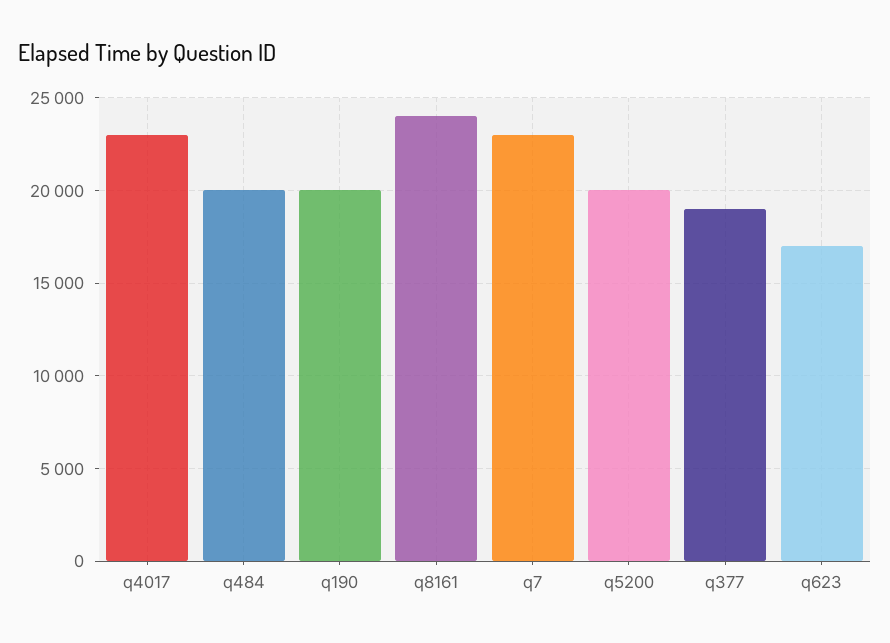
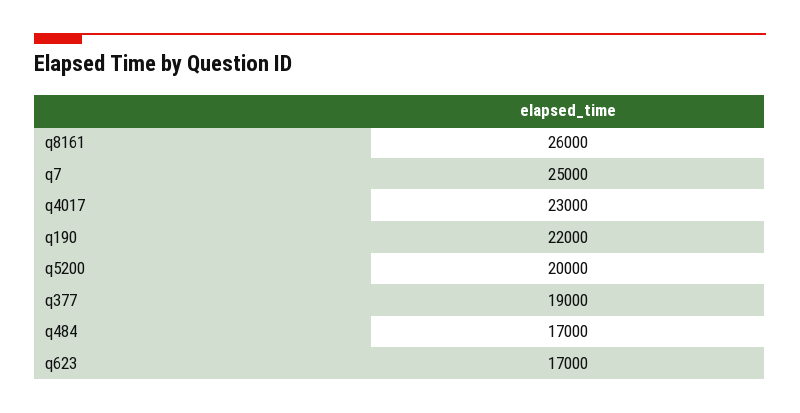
q484: 20000 -> 17000
q190: 20000 -> 22000
q8161: 24000 -> 26000
q7: 23000 -> 25000

